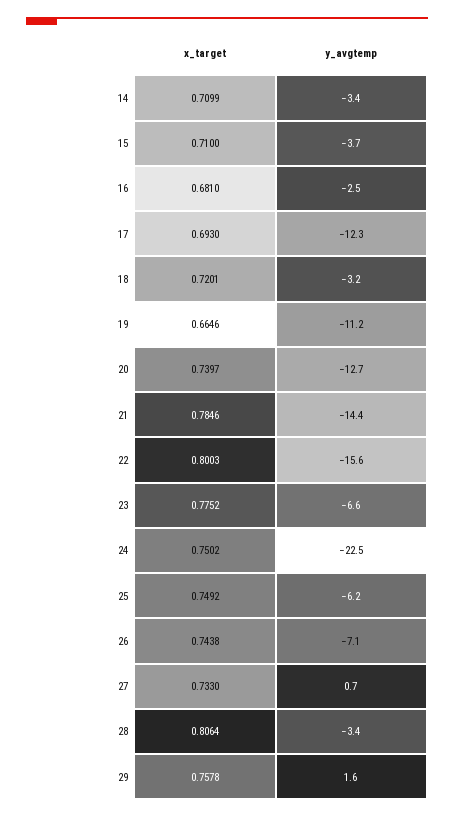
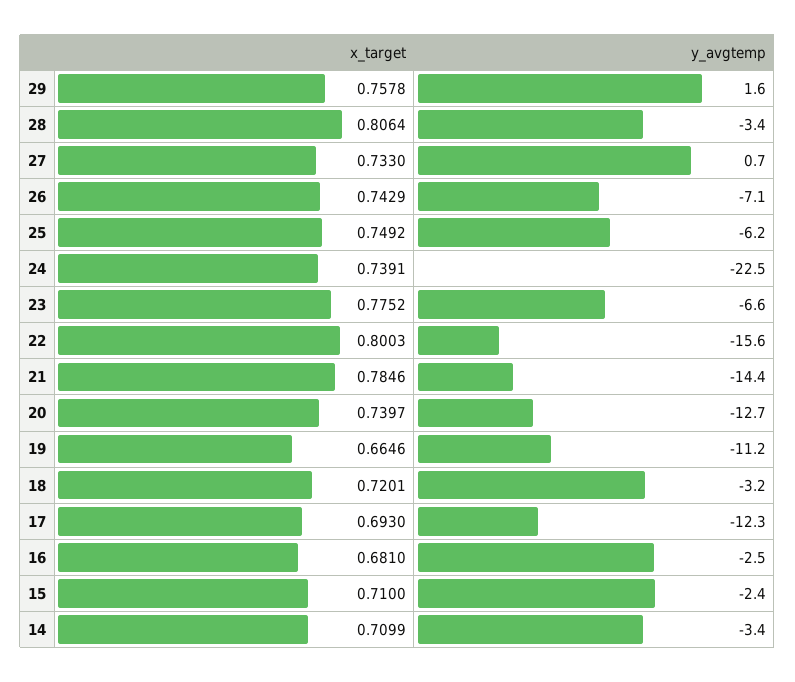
y_avgtemp, 15: -3.7 -> -2.4
x_target, 24: 0.7502 -> 0.7391
x_target, 26: 0.7438 -> 0.7429

